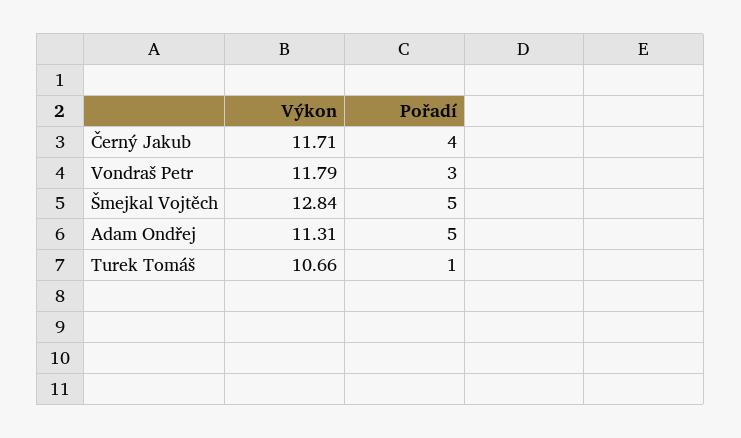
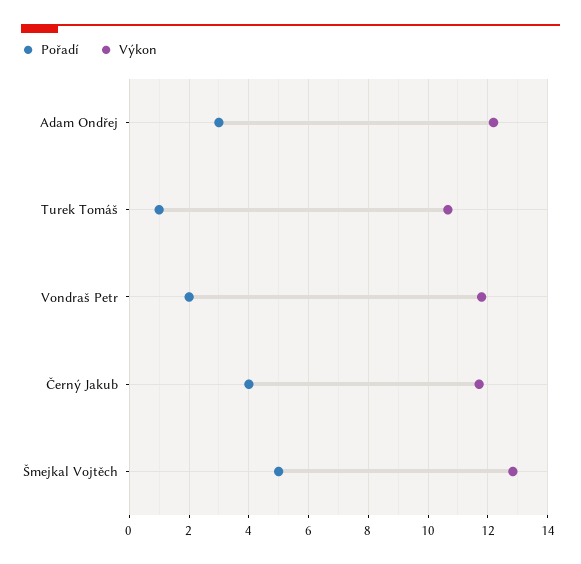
Pořadí, Vondraš Petr: 3 -> 2
Výkon, Adam Ondřej: 11.31 -> 12.25
Pořadí, Adam Ondřej: 5 -> 3

